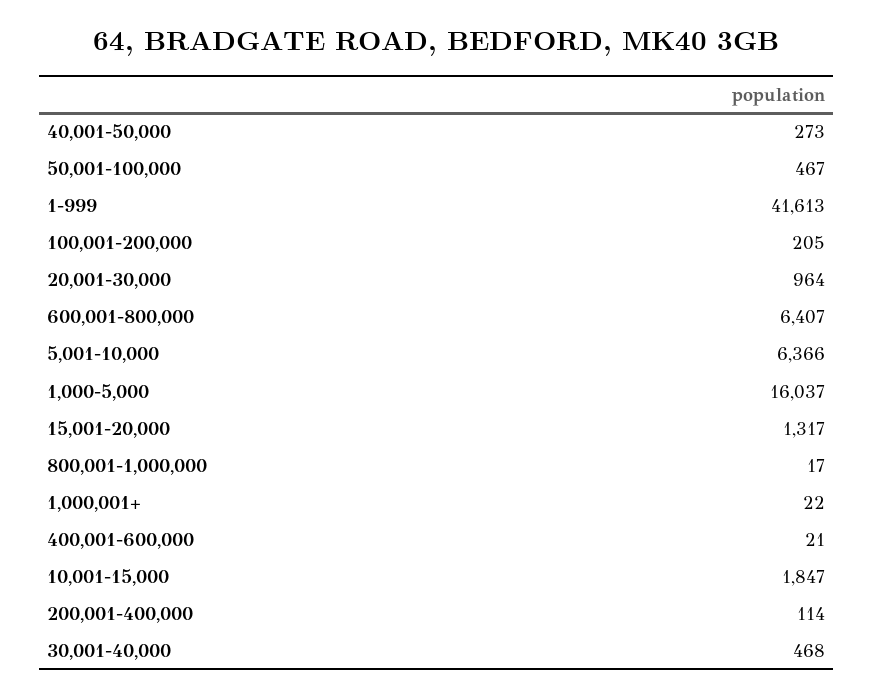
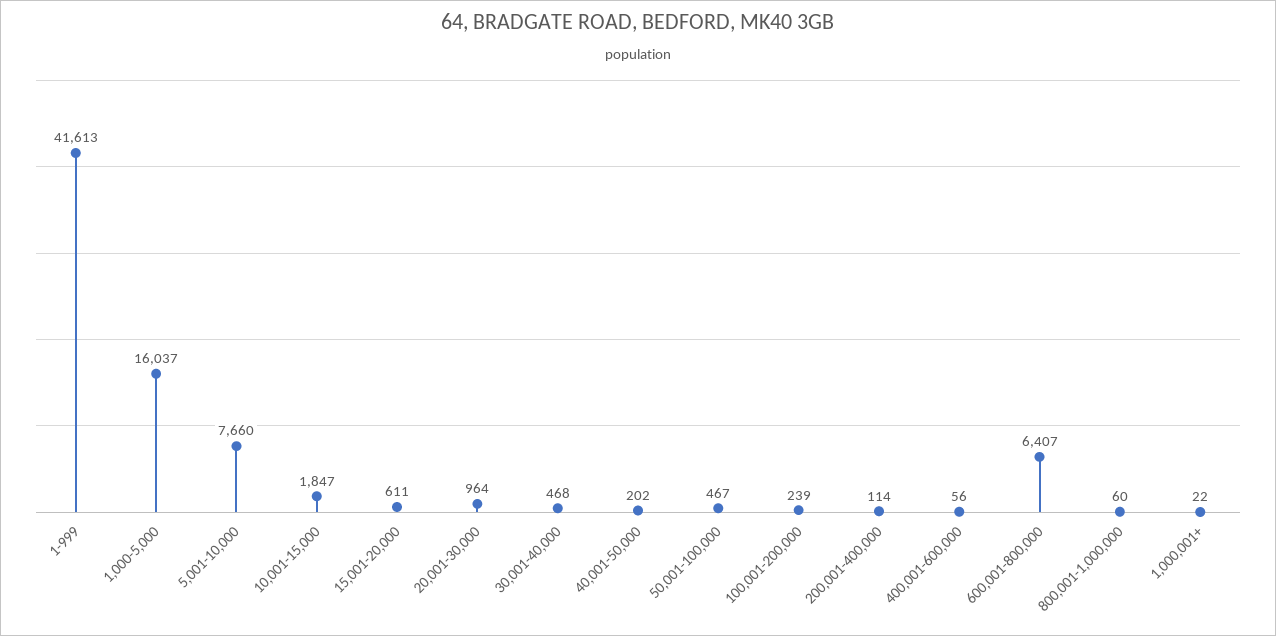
40,001-50,000: 273 -> 202
100,001-200,000: 205 -> 239
5,001-10,000: 6366 -> 7660
15,001-20,000: 1317 -> 611
800,001-1,000,000: 17 -> 60
400,001-600,000: 21 -> 56

